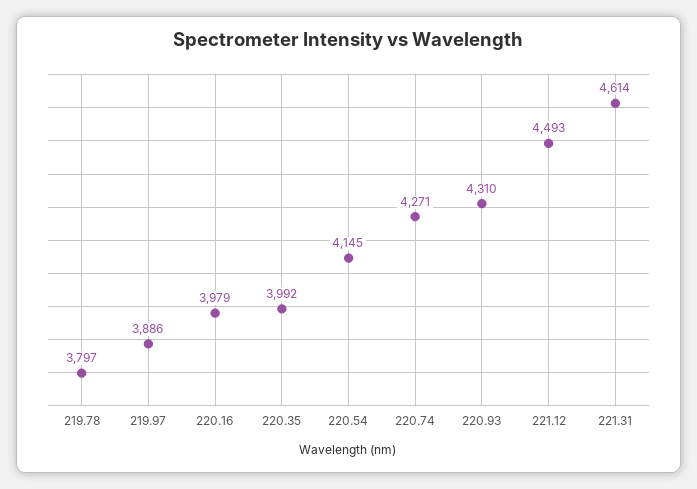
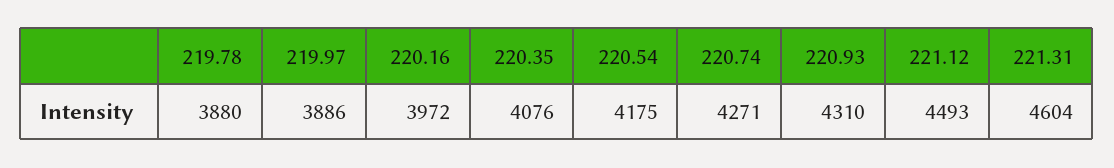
219.78: 3797 -> 3880
220.16: 3979 -> 3972
220.35: 3992 -> 4076
220.54: 4145 -> 4175
221.31: 4614 -> 4604

